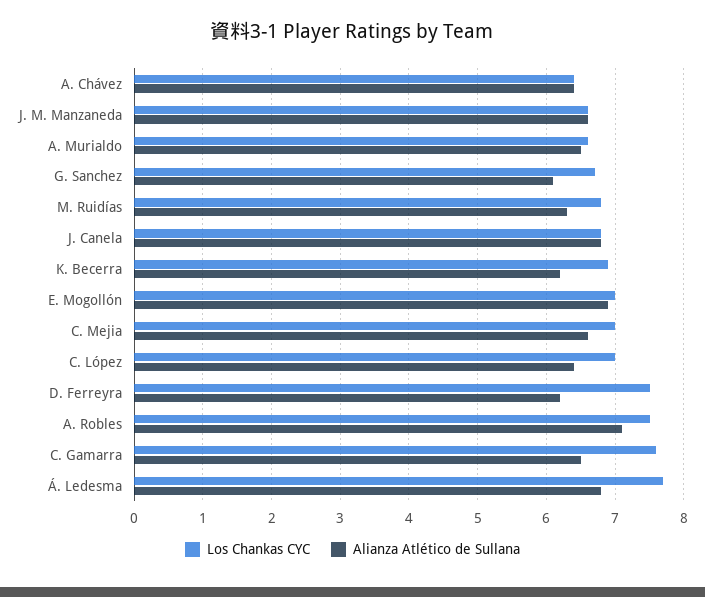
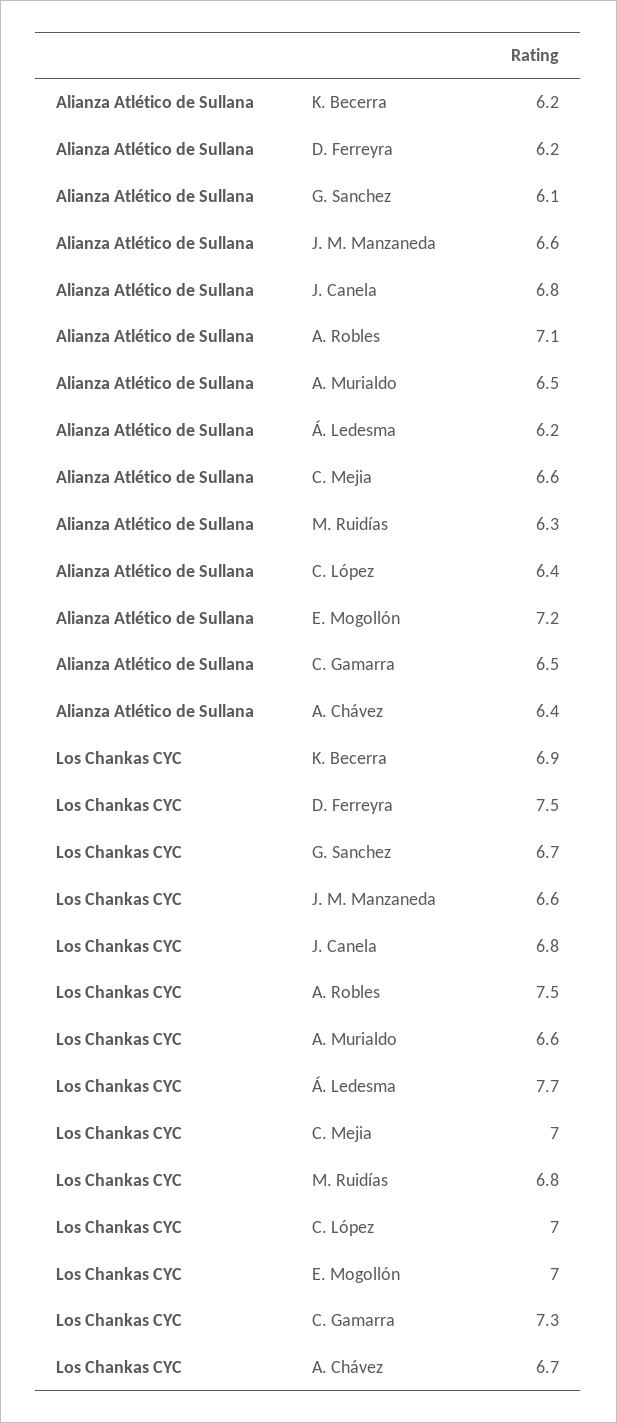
Los Chankas CYC, A. Chávez: 6.4 -> 6.7
Alianza Atlético de Sullana, E. Mogollón: 6.9 -> 7.2
Los Chankas CYC, C. Gamarra: 7.6 -> 7.3
Alianza Atlético de Sullana, Á. Ledesma: 6.8 -> 6.2

